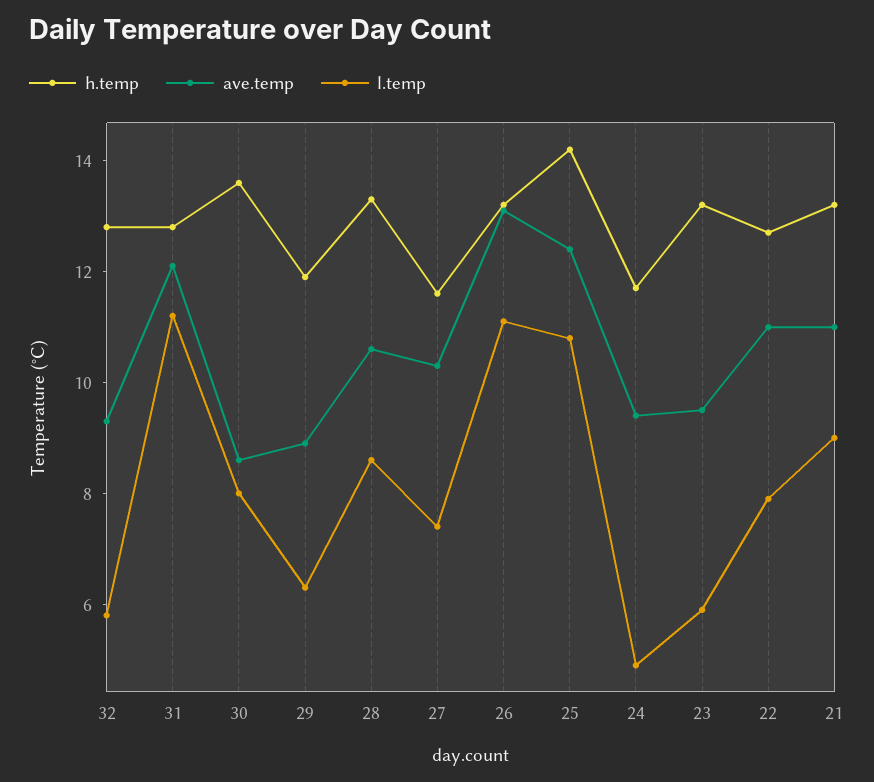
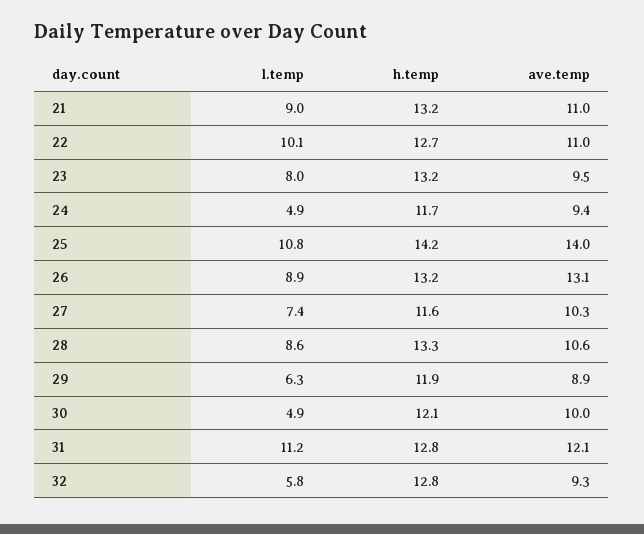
h.temp, 30: 13.5 -> 12.1
ave.temp, 30: 8.5 -> 10
l.temp, 30: 8 -> 4.9
l.temp, 26: 11 -> 8.9
ave.temp, 25: 12.5 -> 14
l.temp, 23: 6 -> 8
l.temp, 22: 8 -> 10.1

